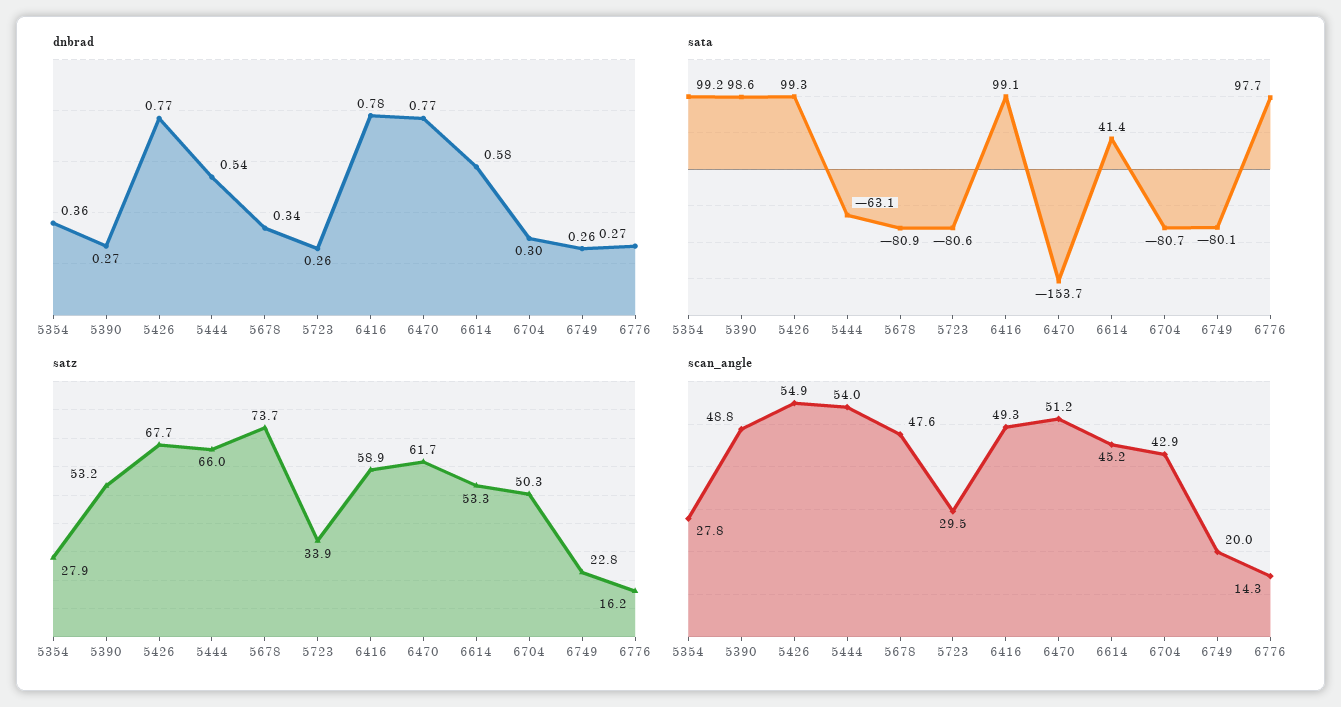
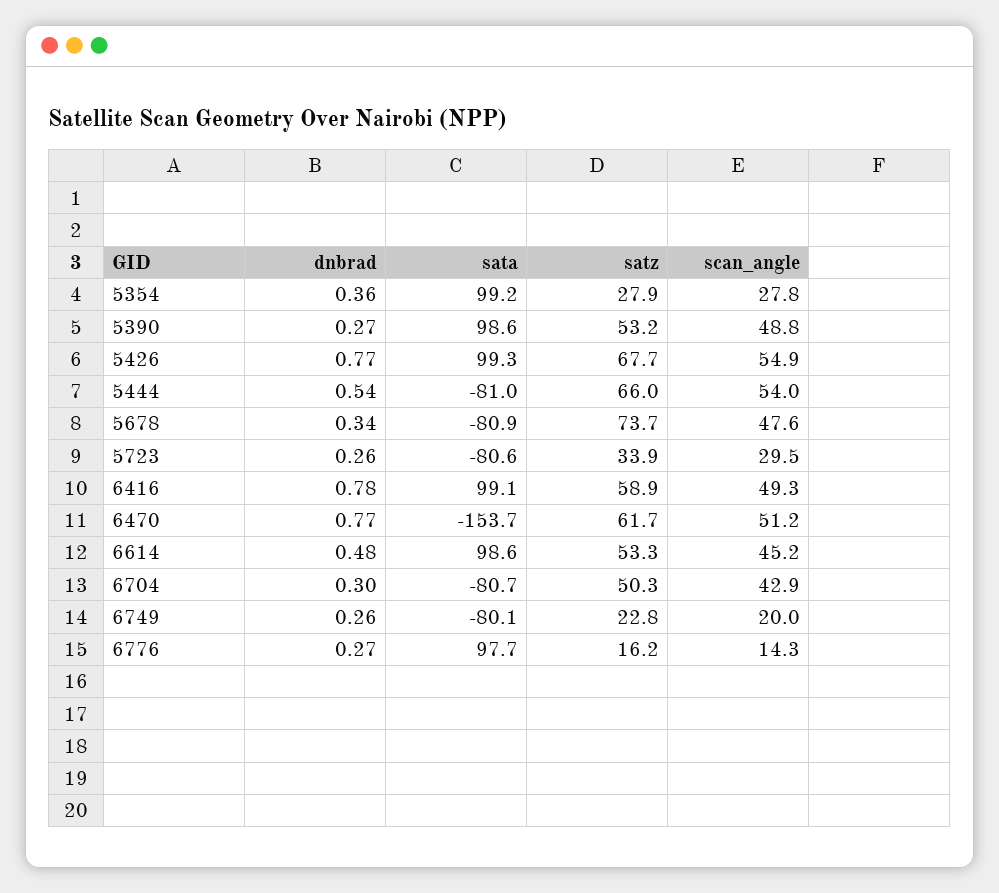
dnbrad, 6614: 0.58 -> 0.48
sata, 5444: -63.1 -> -81
sata, 6614: 41.4 -> 98.6

